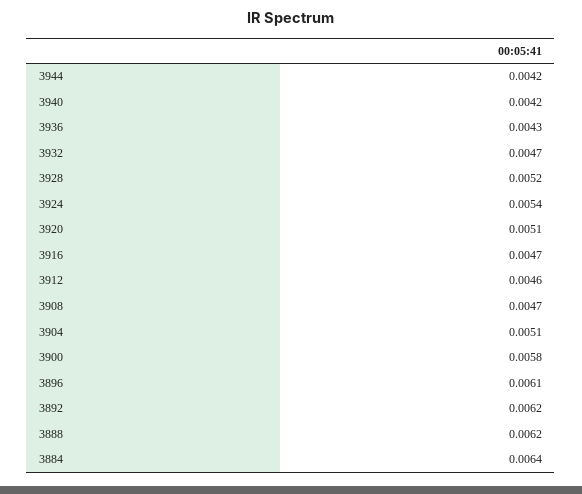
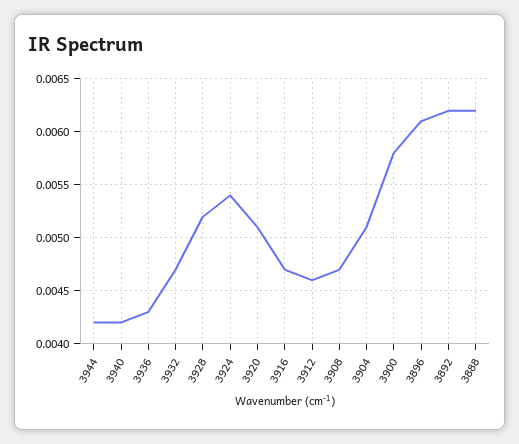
3884: 0.0064 -> none

